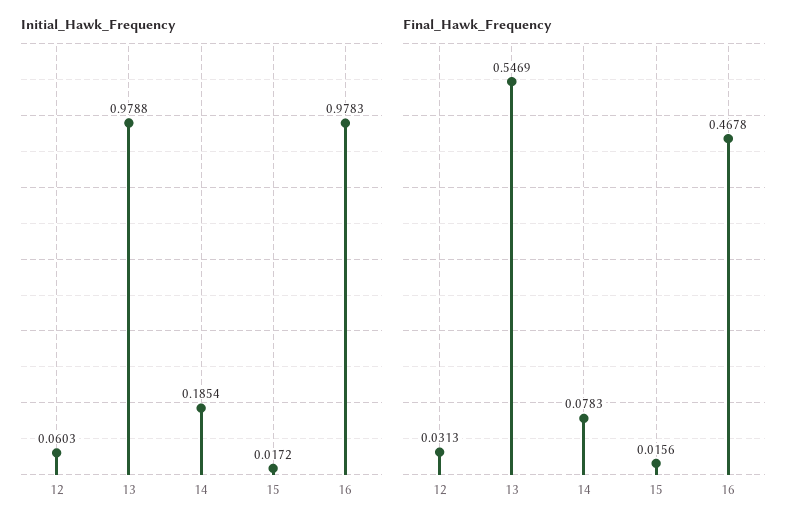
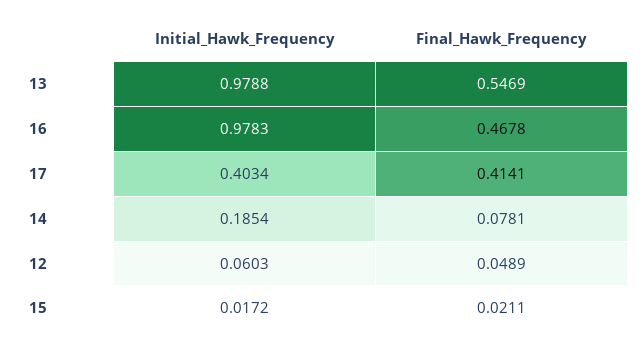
Final_Hawk_Frequency, 12: 0.0313 -> 0.0489
Final_Hawk_Frequency, 14: 0.0783 -> 0.0781
Final_Hawk_Frequency, 15: 0.0156 -> 0.0211
Initial_Hawk_Frequency, 17: none -> 0.4034
Final_Hawk_Frequency, 17: none -> 0.4141

